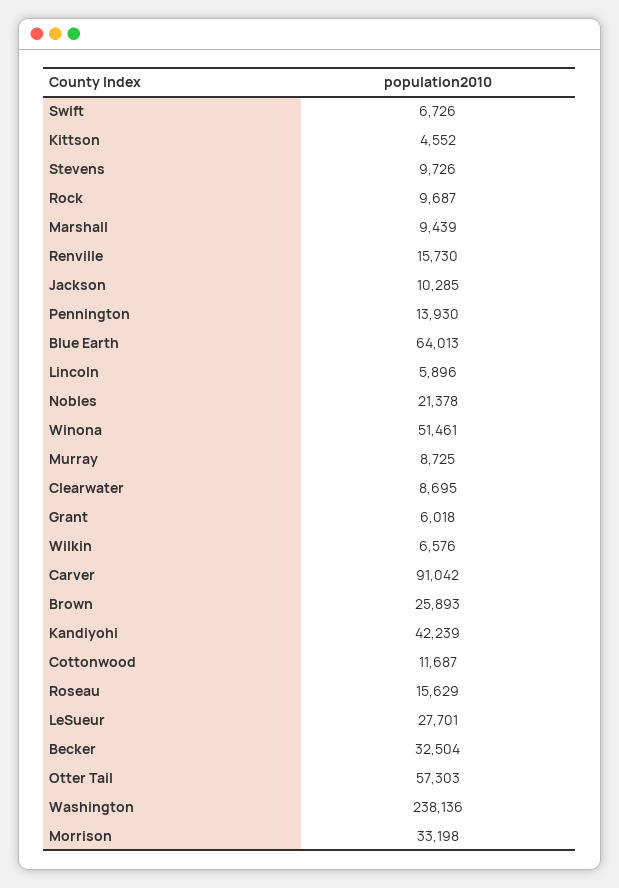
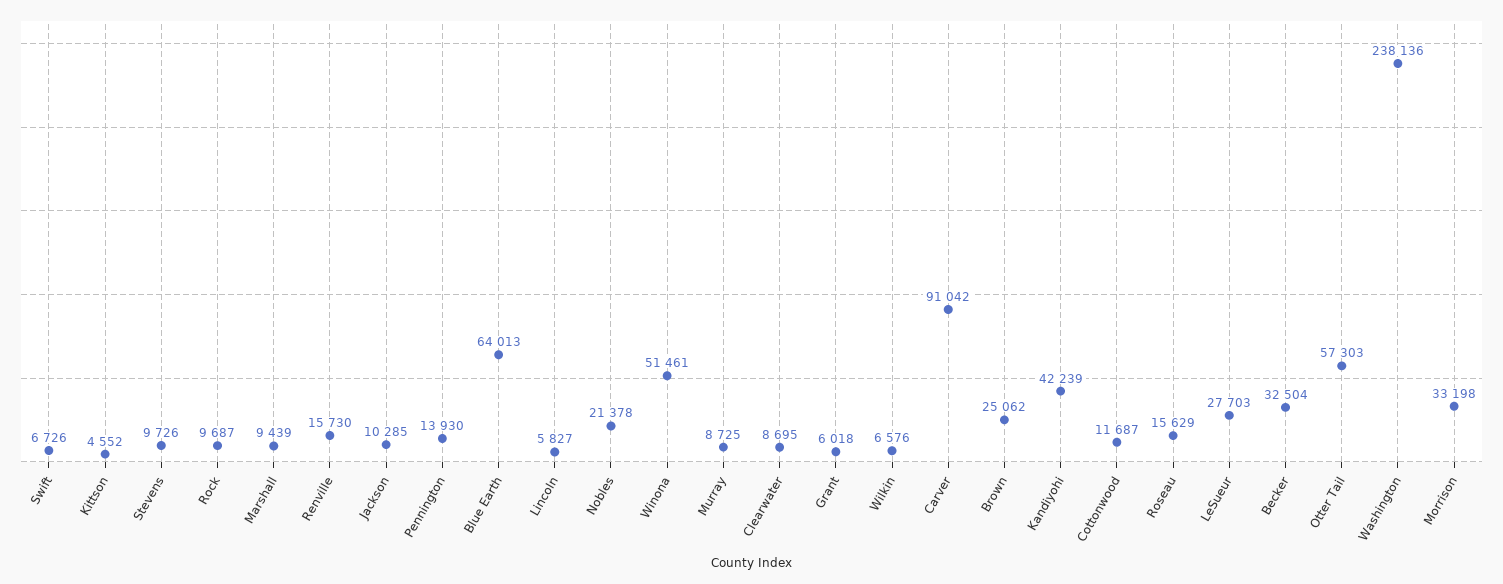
Lincoln: 5896 -> 5827
Brown: 25893 -> 25062
LeSueur: 27701 -> 27703

